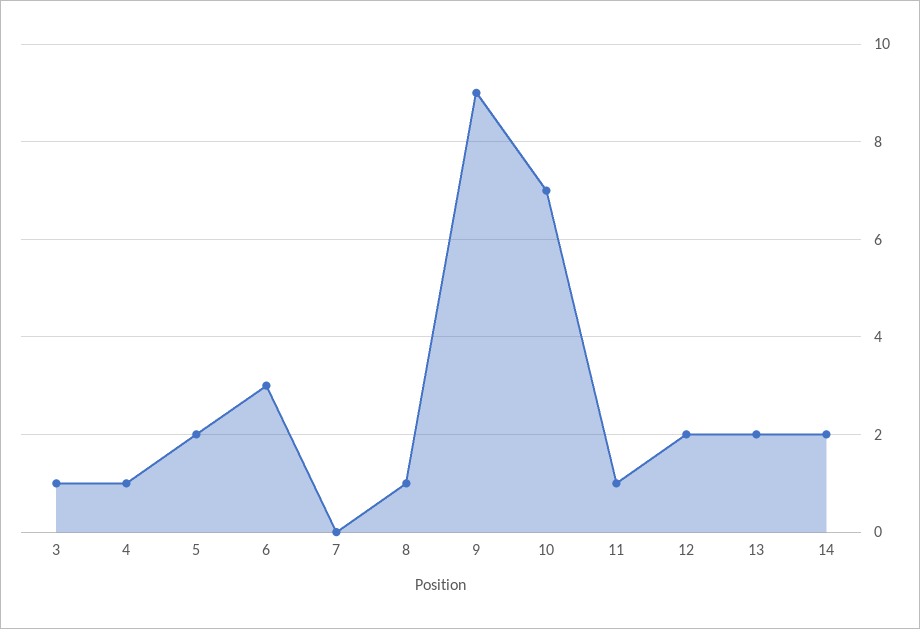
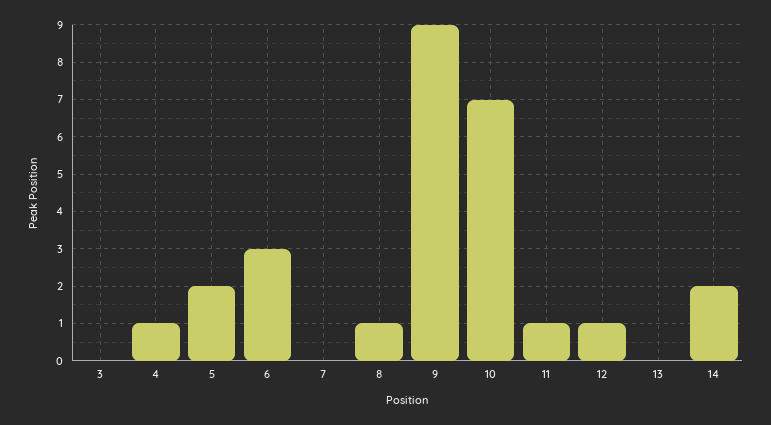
3: 1 -> 0
12: 2 -> 1
13: 2 -> 0

